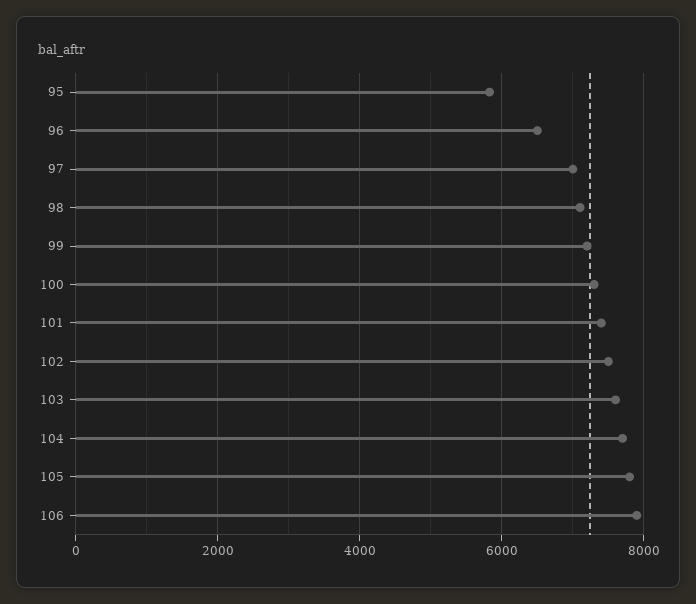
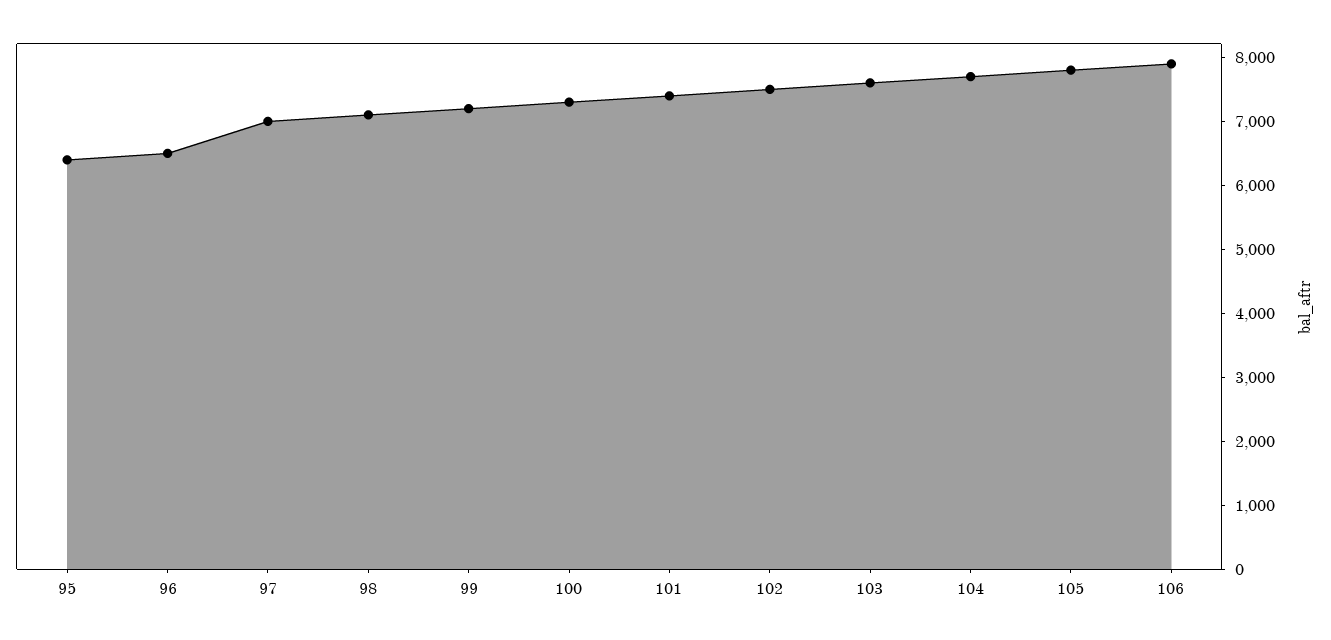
95: 5800 -> 6400

